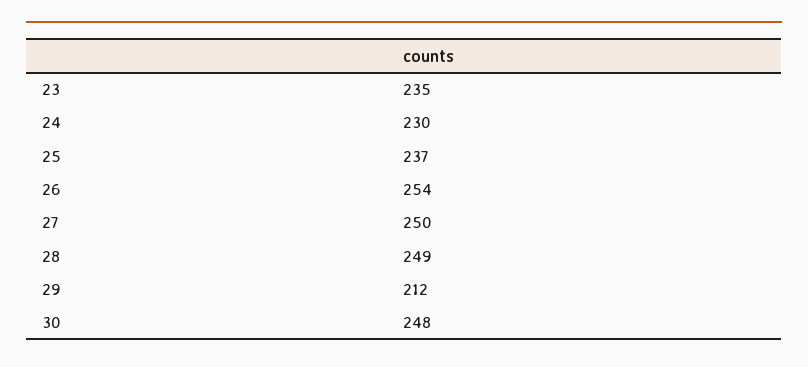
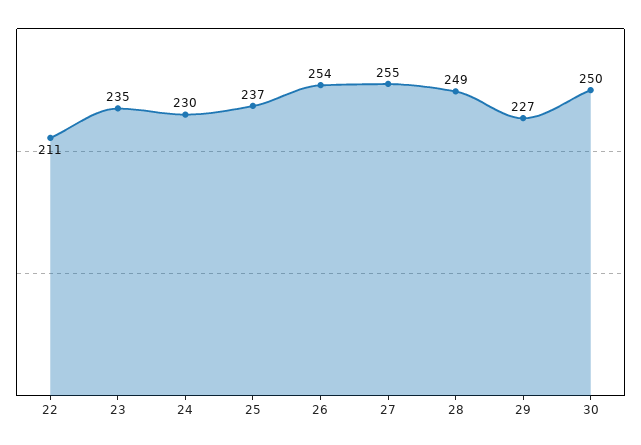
27: 250 -> 255
29: 212 -> 227
30: 248 -> 250
22: none -> 211

